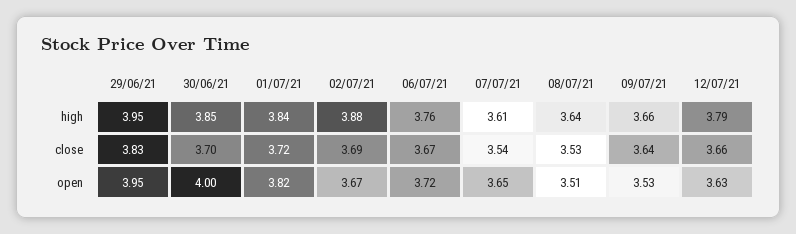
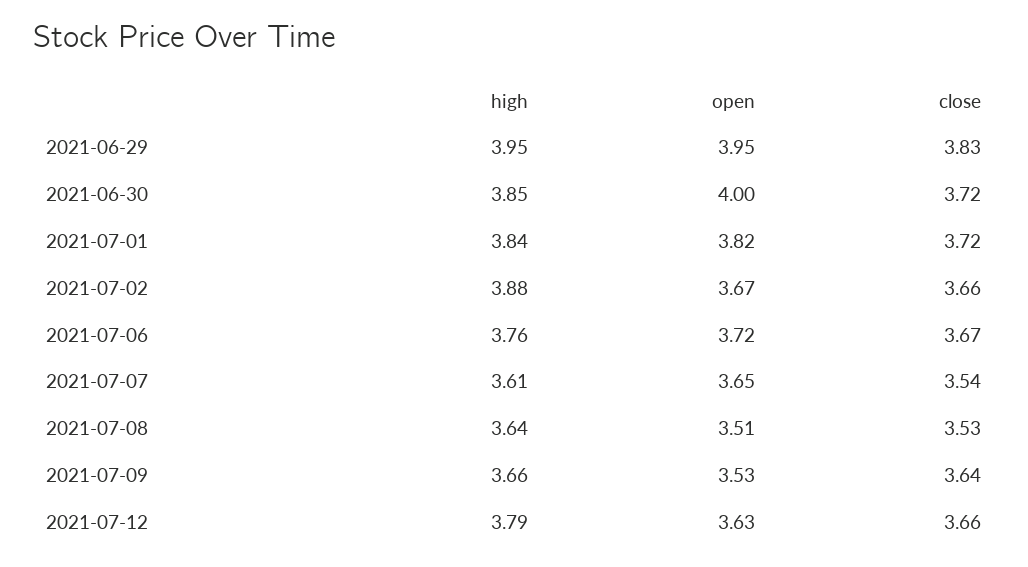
30/06/21, close: 3.7 -> 3.72
02/07/21, close: 3.69 -> 3.66

